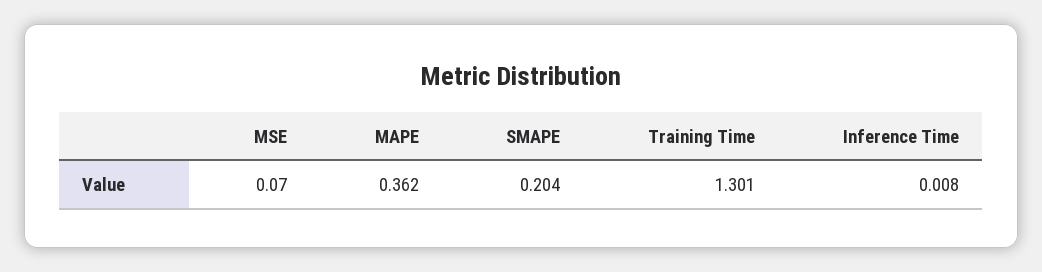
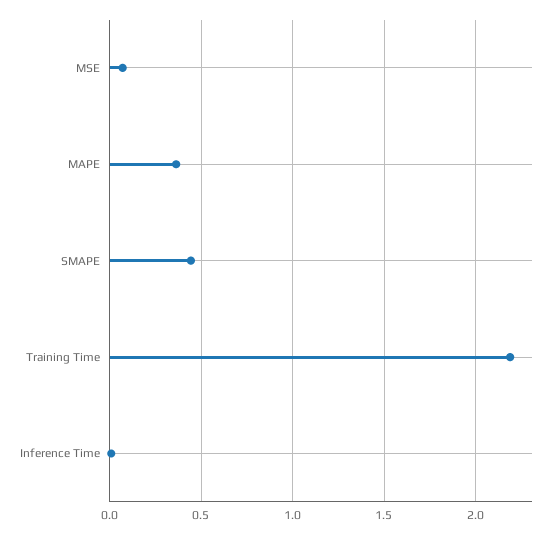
SMAPE: 0.204 -> 0.45
Training Time: 1.301 -> 2.2

